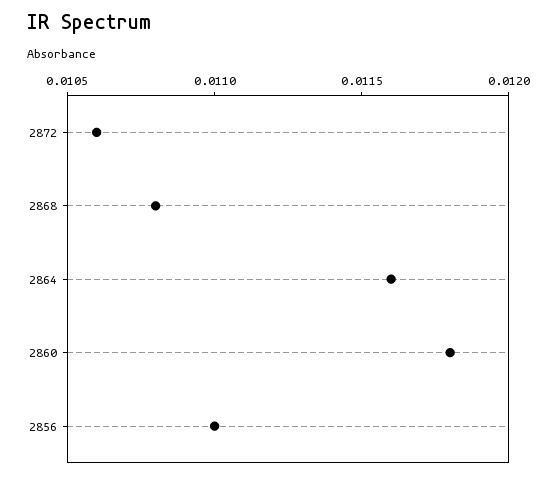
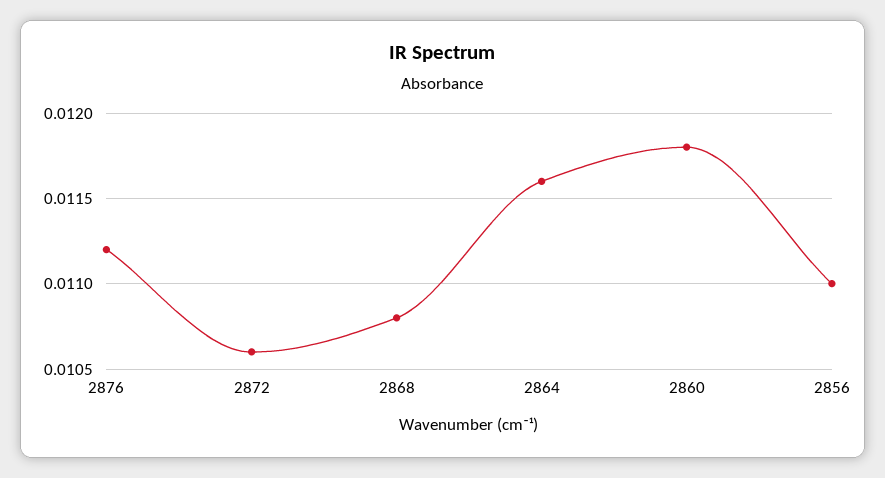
2876: none -> 0.0112

